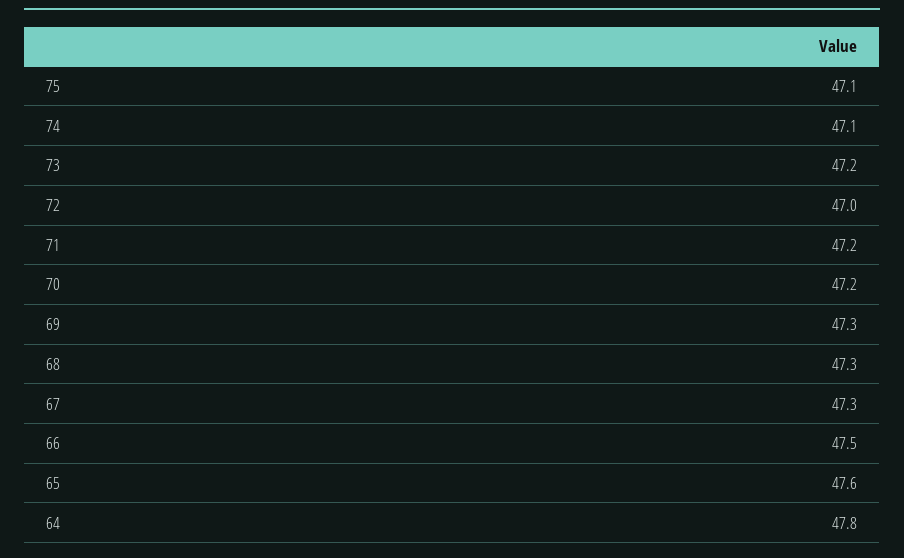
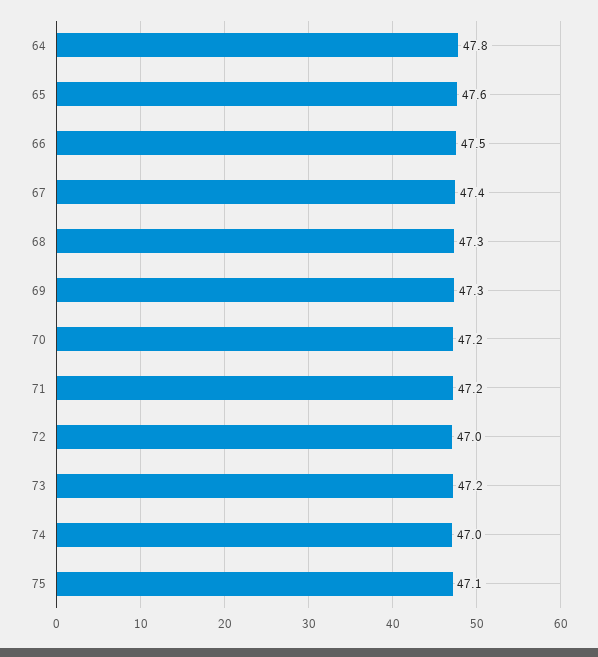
74: 47.1 -> 47
67: 47.3 -> 47.4

